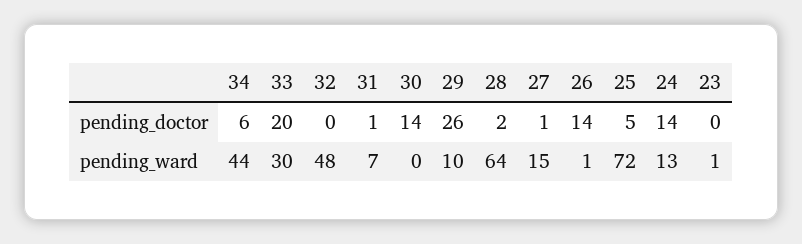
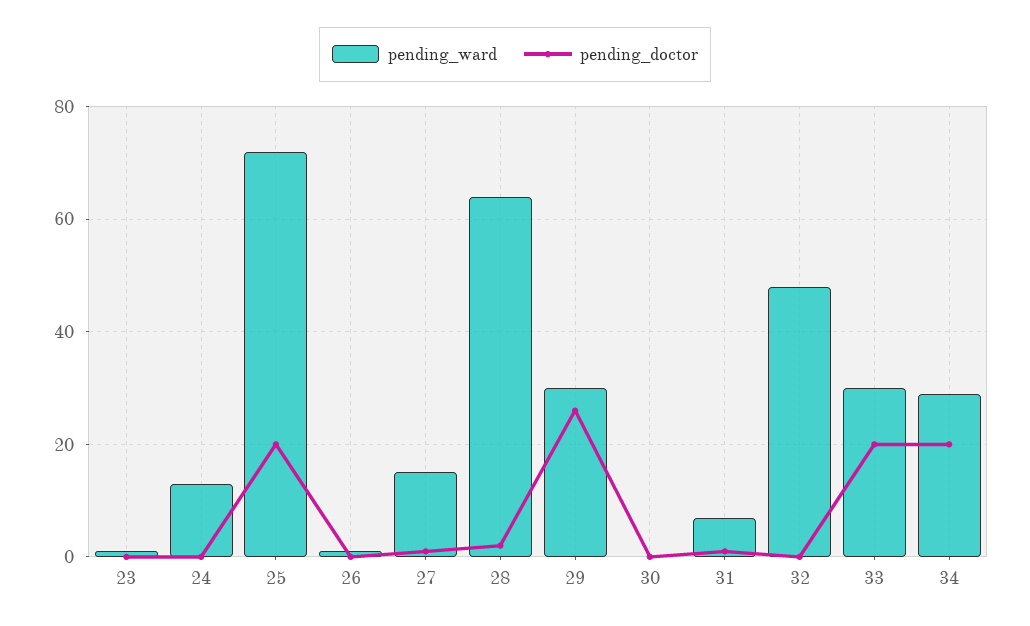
pending_doctor, 34: 6 -> 20
pending_doctor, 30: 14 -> 0
pending_doctor, 26: 14 -> 0
pending_doctor, 25: 5 -> 20
pending_doctor, 24: 14 -> 0
pending_ward, 34: 44 -> 30
pending_ward, 29: 10 -> 30

